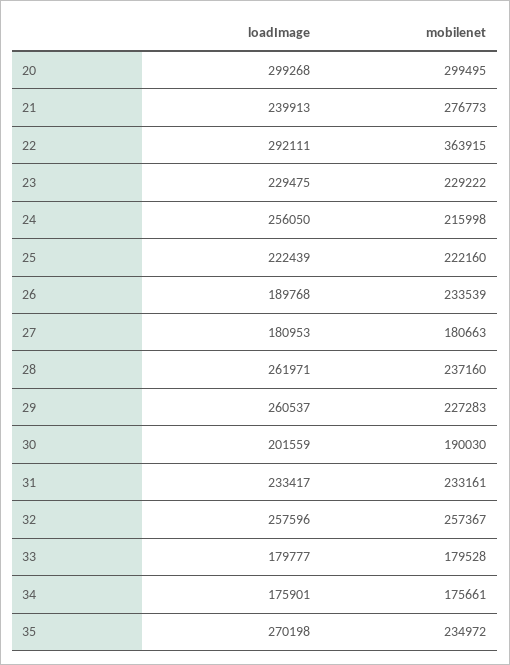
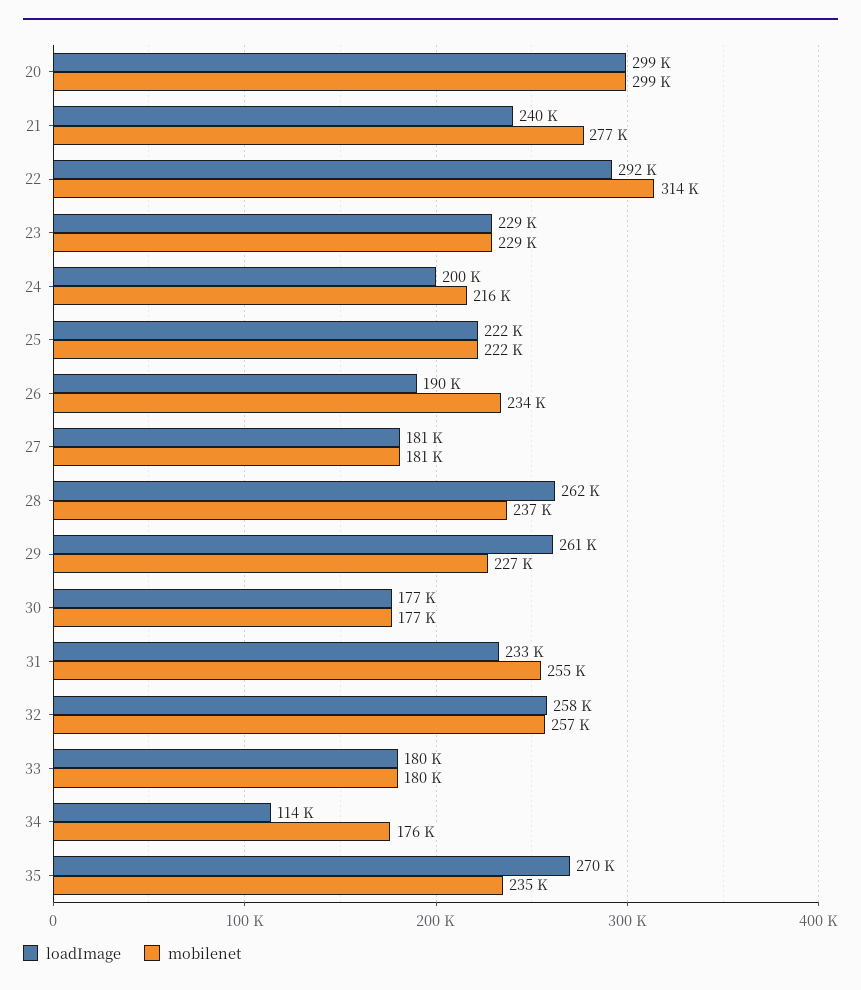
mobilenet, 22: 363915 -> 314000
loadImage, 24: 256050 -> 200000
loadImage, 30: 201559 -> 177000
mobilenet, 30: 190030 -> 177000
mobilenet, 31: 233161 -> 255000
loadImage, 34: 175901 -> 114000

